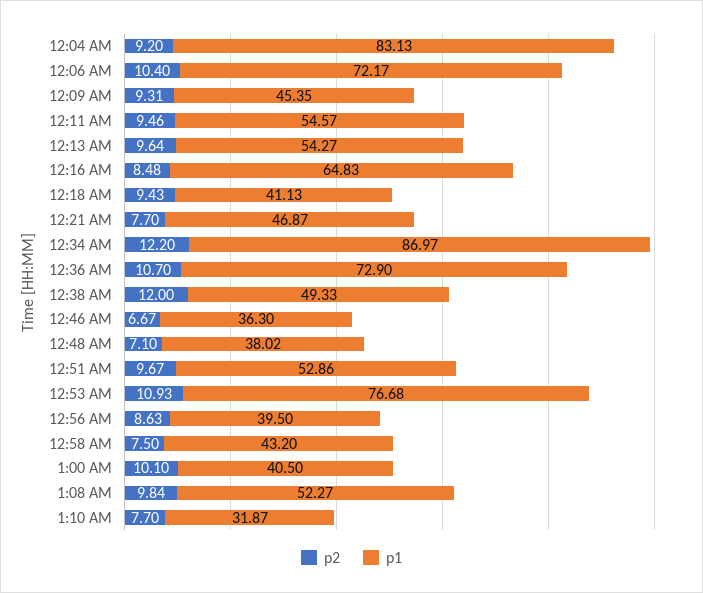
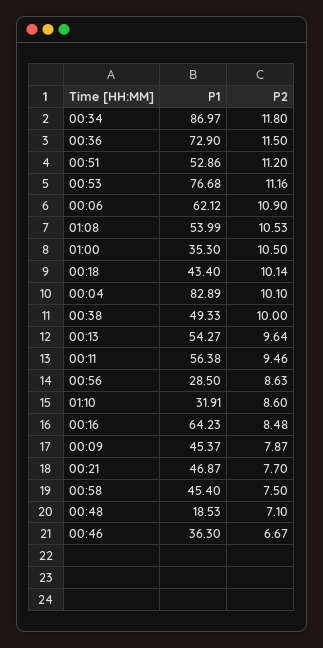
p2, 12:04 AM: 9.2 -> 10.1
p1, 12:04 AM: 83.13 -> 82.89
p2, 12:06 AM: 10.4 -> 10.9
p1, 12:06 AM: 72.17 -> 62.12
p2, 12:09 AM: 9.31 -> 7.87
p1, 12:09 AM: 45.35 -> 45.37
p1, 12:11 AM: 54.57 -> 56.38
p1, 12:16 AM: 64.83 -> 64.23
p2, 12:18 AM: 9.43 -> 10.14
p1, 12:18 AM: 41.13 -> 43.4
p2, 12:34 AM: 12.2 -> 11.8
p2, 12:36 AM: 10.7 -> 11.5
p2, 12:38 AM: 12 -> 10
p1, 12:48 AM: 38.02 -> 18.53
p2, 12:51 AM: 9.67 -> 11.2
p2, 12:53 AM: 10.93 -> 11.16
p1, 12:56 AM: 39.5 -> 28.5
p1, 12:58 AM: 43.2 -> 45.4
p2, 1:00 AM: 10.1 -> 10.5
p1, 1:00 AM: 40.5 -> 35.3
p2, 1:08 AM: 9.84 -> 10.53
p1, 1:08 AM: 52.27 -> 53.99
p2, 1:10 AM: 7.7 -> 8.6
p1, 1:10 AM: 31.87 -> 31.91

